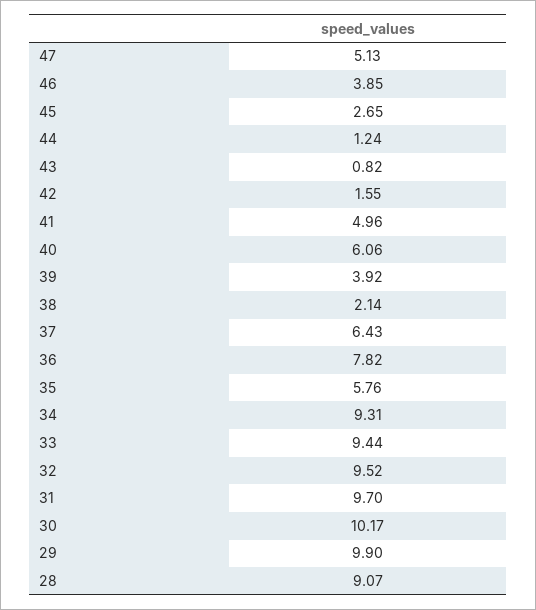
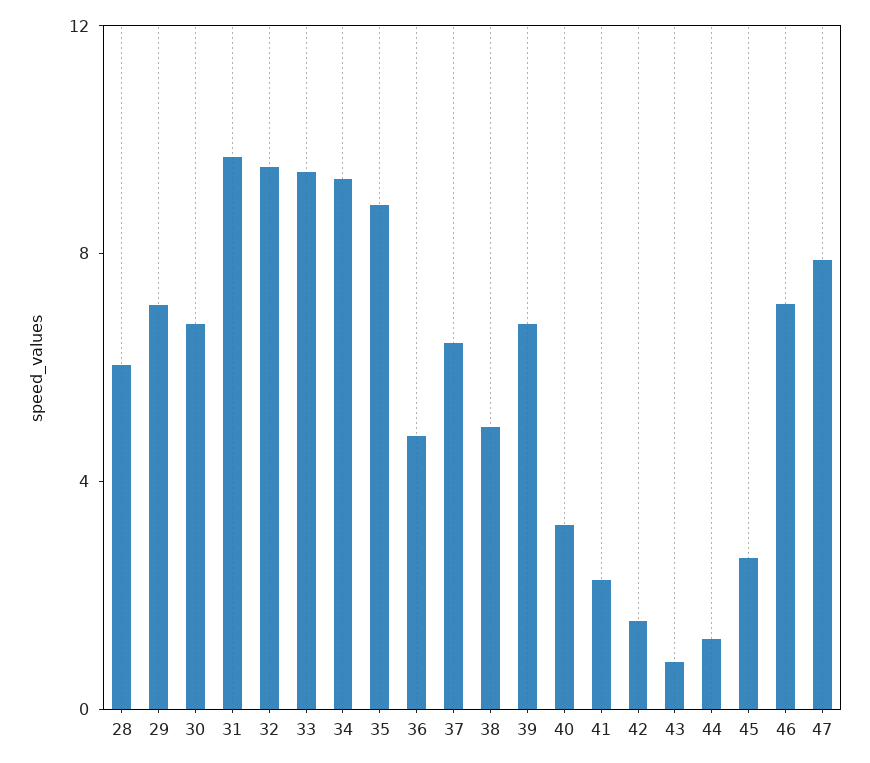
47: 5.13 -> 8
46: 3.85 -> 7
41: 4.96 -> 2
40: 6.06 -> 3
39: 3.92 -> 7
38: 2.14 -> 5
36: 7.82 -> 5
35: 5.76 -> 9
30: 10.17 -> 7
29: 9.9 -> 7
28: 9.07 -> 6

